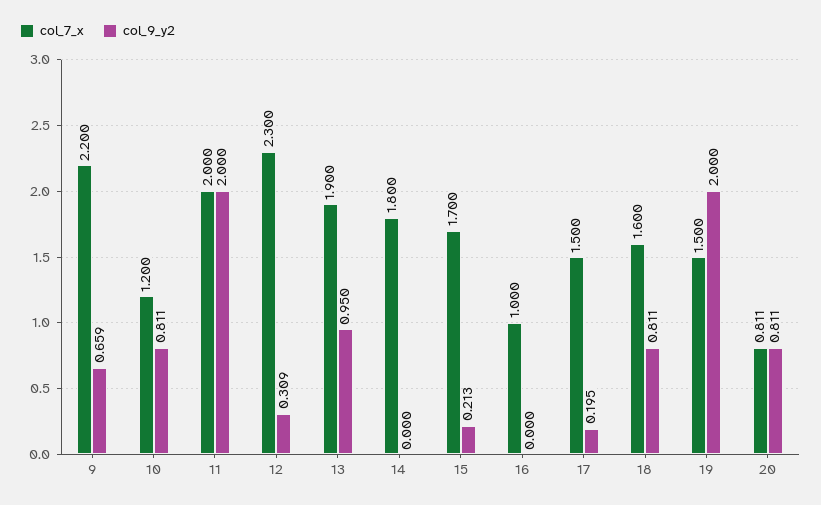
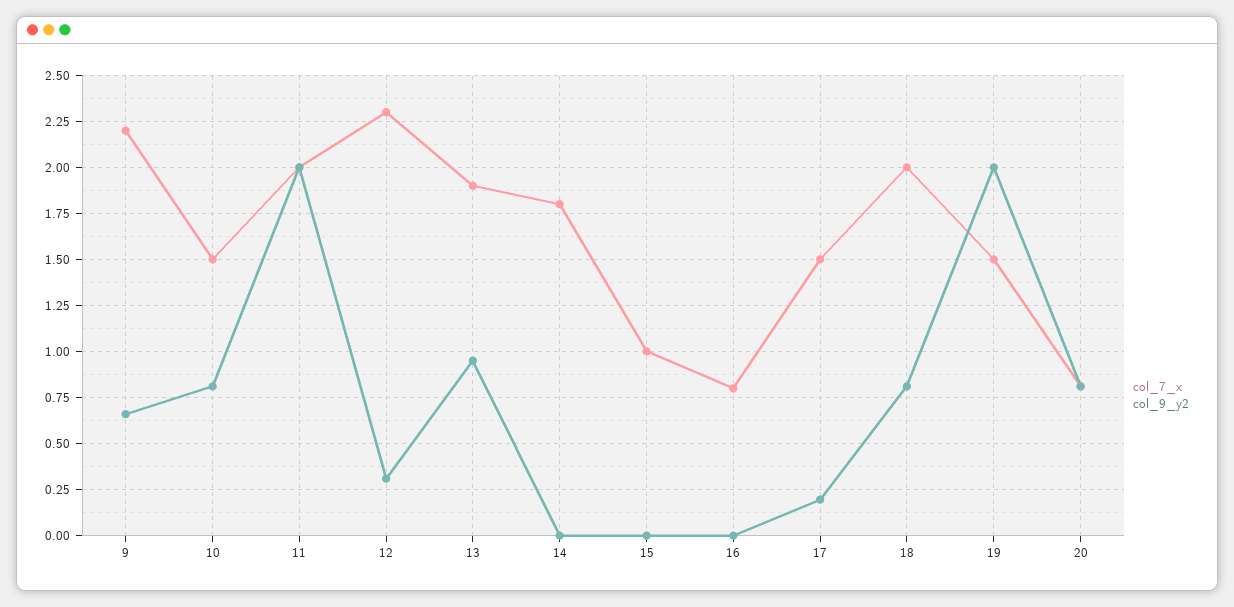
col_7_x, 10: 1.2 -> 1.5
col_7_x, 15: 1.7 -> 1
col_9_y2, 15: 0.213 -> 0
col_7_x, 16: 1 -> 0.8
col_7_x, 18: 1.6 -> 2

